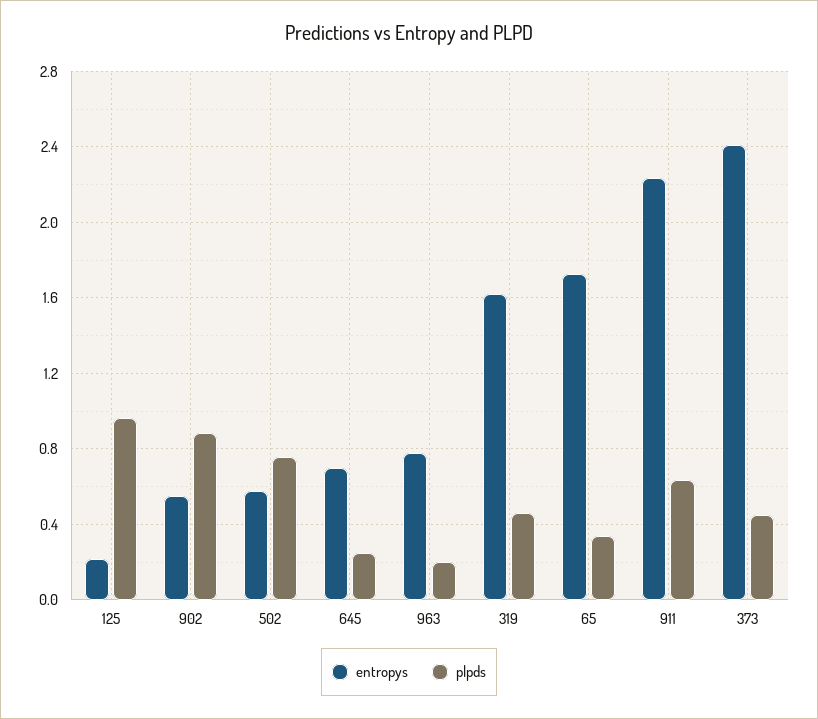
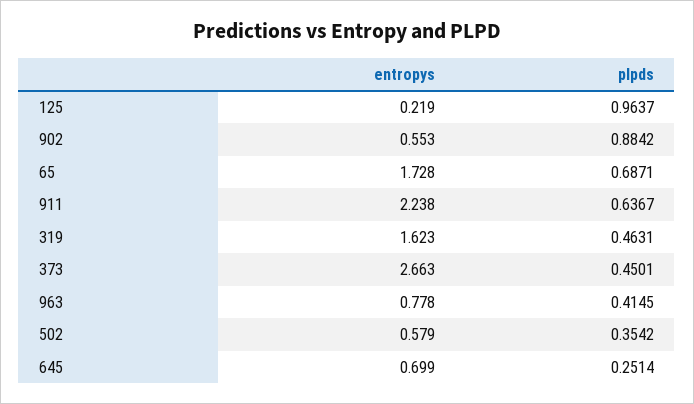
plpds, 502: 0.75 -> 0.3542
plpds, 963: 0.2 -> 0.4145
plpds, 65: 0.35 -> 0.6871
entropys, 373: 2.4 -> 2.663

